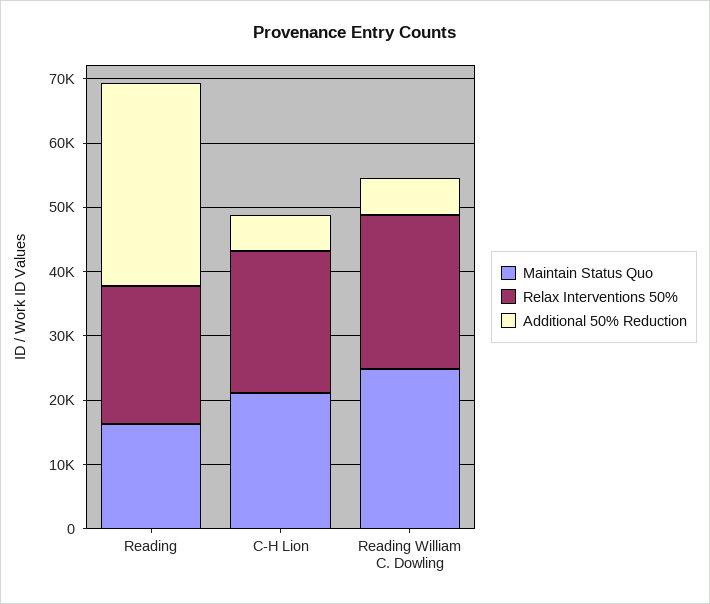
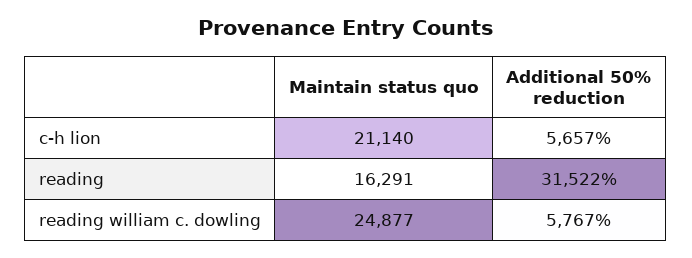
Relax Interventions 50%, Reading: 22000 -> none
Relax Interventions 50%, C-H Lion: 22000 -> none
Relax Interventions 50%, Reading William C. Dowling: 24000 -> none

